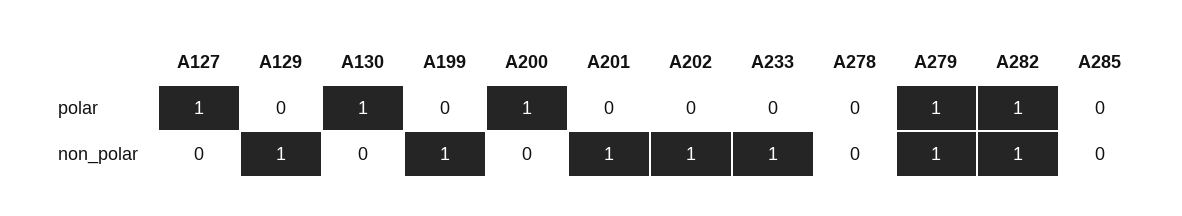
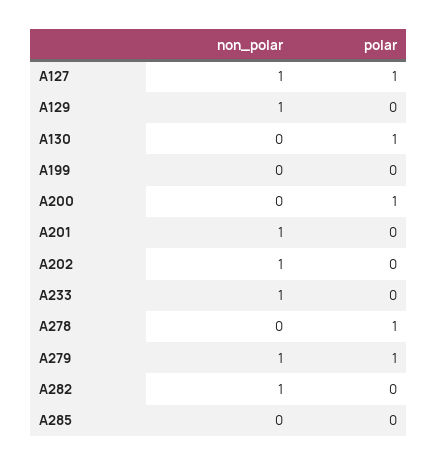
A278, polar: 0 -> 1
A282, polar: 1 -> 0
A127, non_polar: 0 -> 1
A199, non_polar: 1 -> 0

